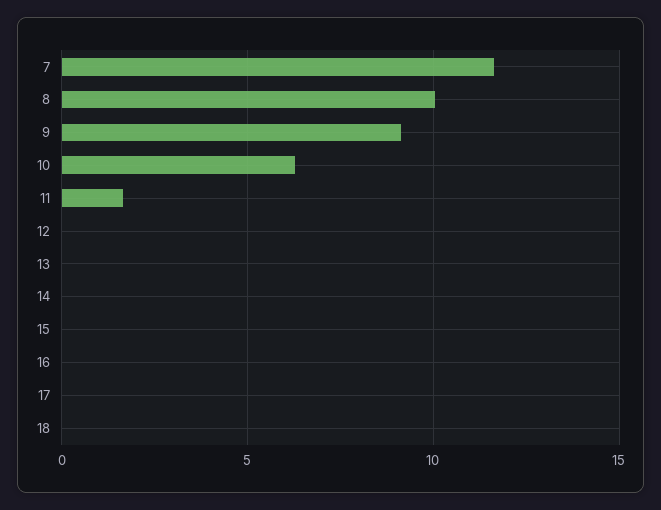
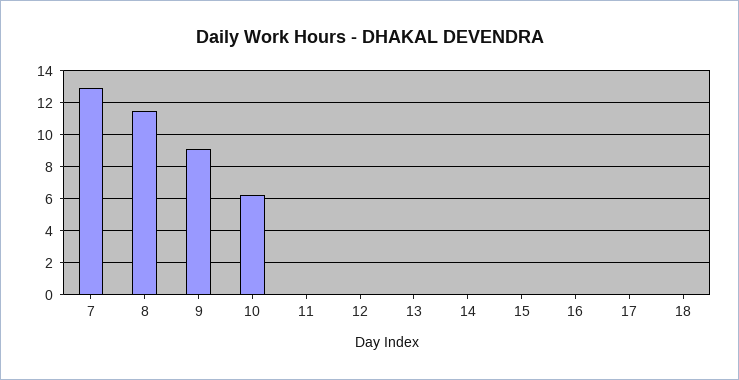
7: 11.5 -> 13
8: 10 -> 11.5
11: 1.5 -> 0

